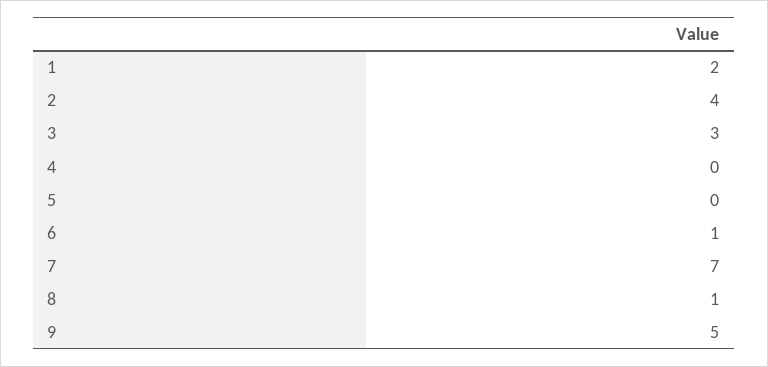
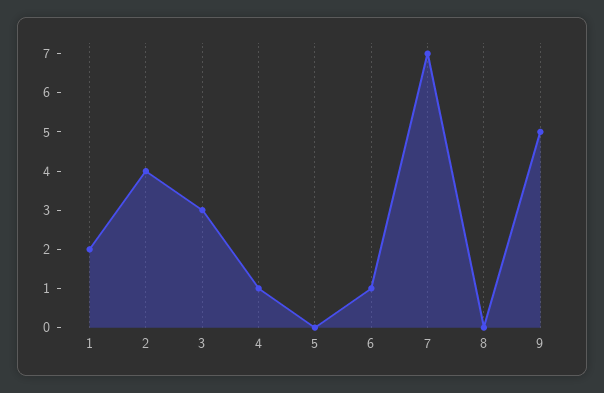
4: 0 -> 1
8: 1 -> 0

